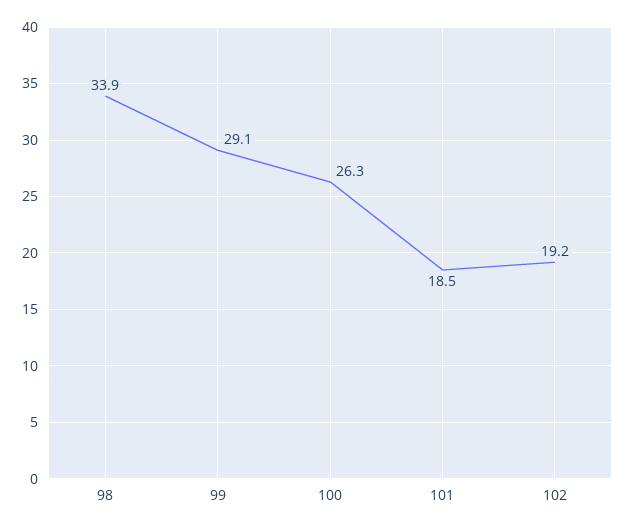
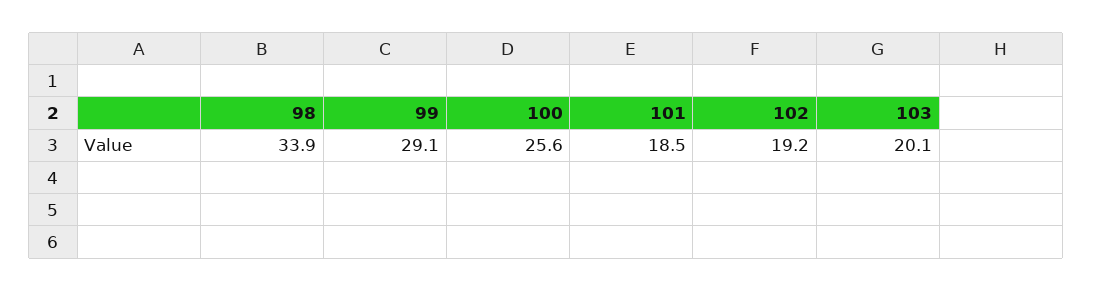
100: 26.3 -> 25.6
103: none -> 20.1

